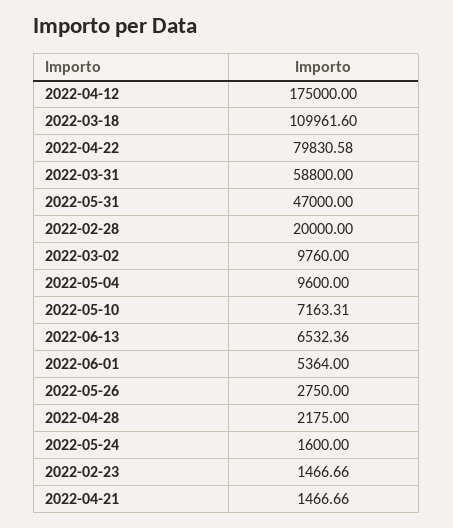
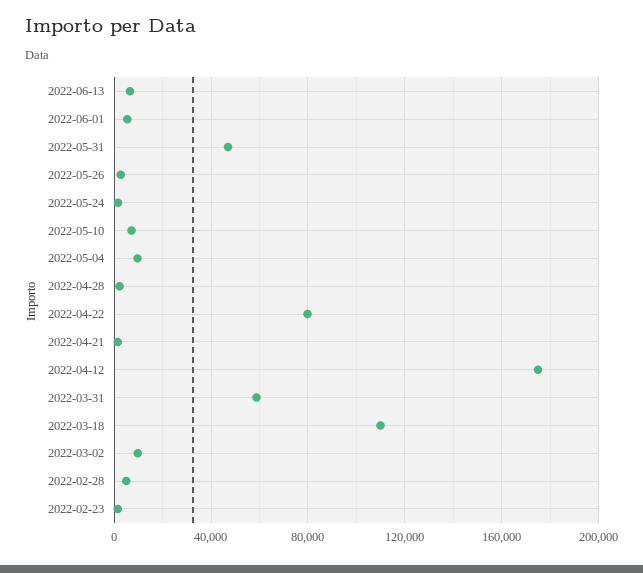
2022-02-28: 20000 -> 5000

